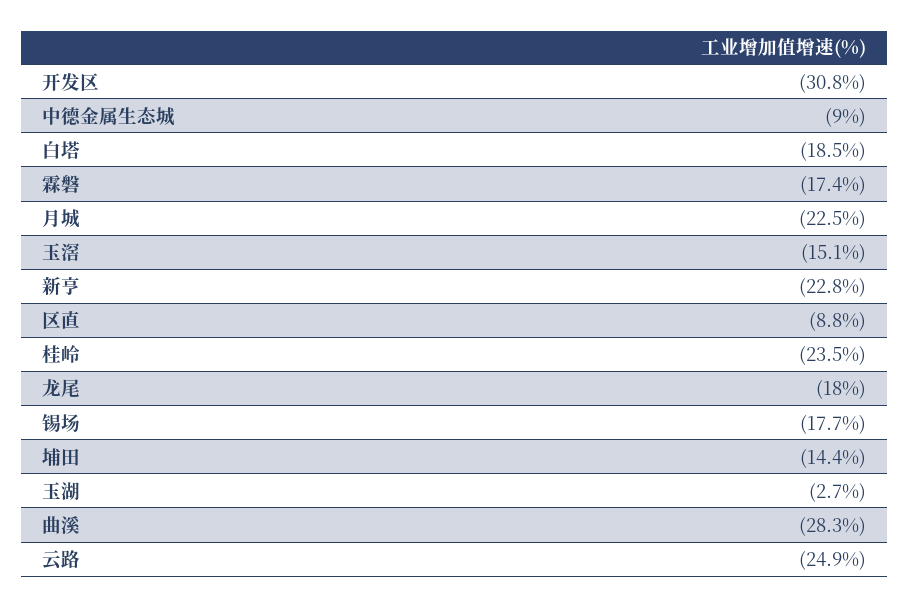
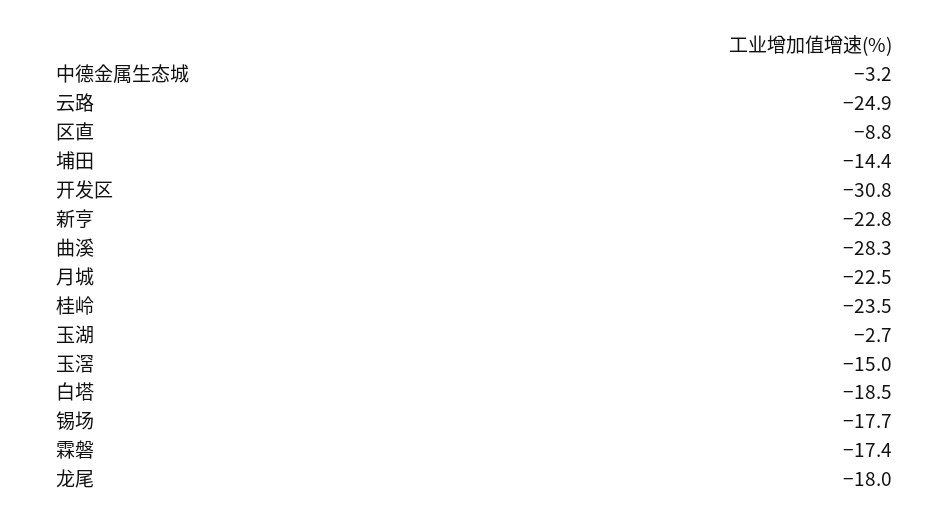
中德金属生态城: -9 -> -3.2
玉滘: -15.1 -> -15

